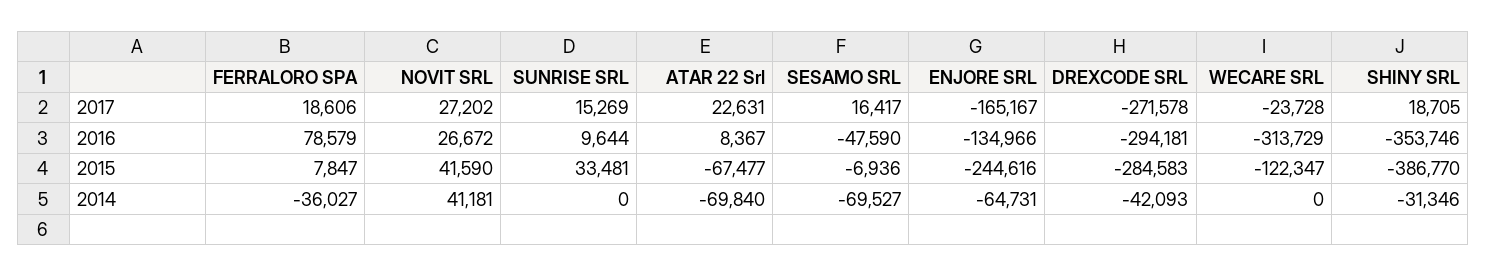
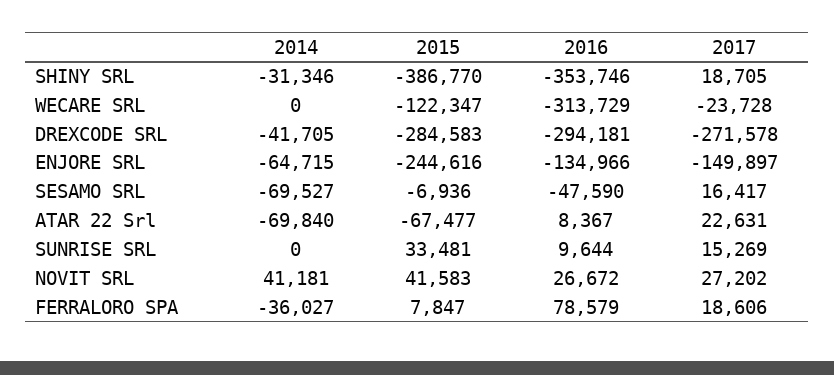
ENJORE SRL, 2017: -165167 -> -149897
NOVIT SRL, 2015: 41590 -> 41583
ENJORE SRL, 2014: -64731 -> -64715
DREXCODE SRL, 2014: -42093 -> -41705

